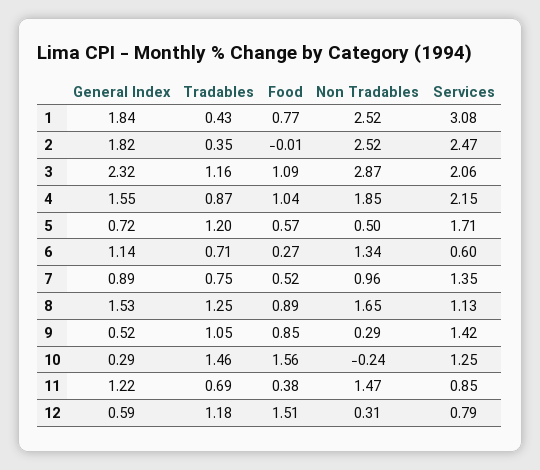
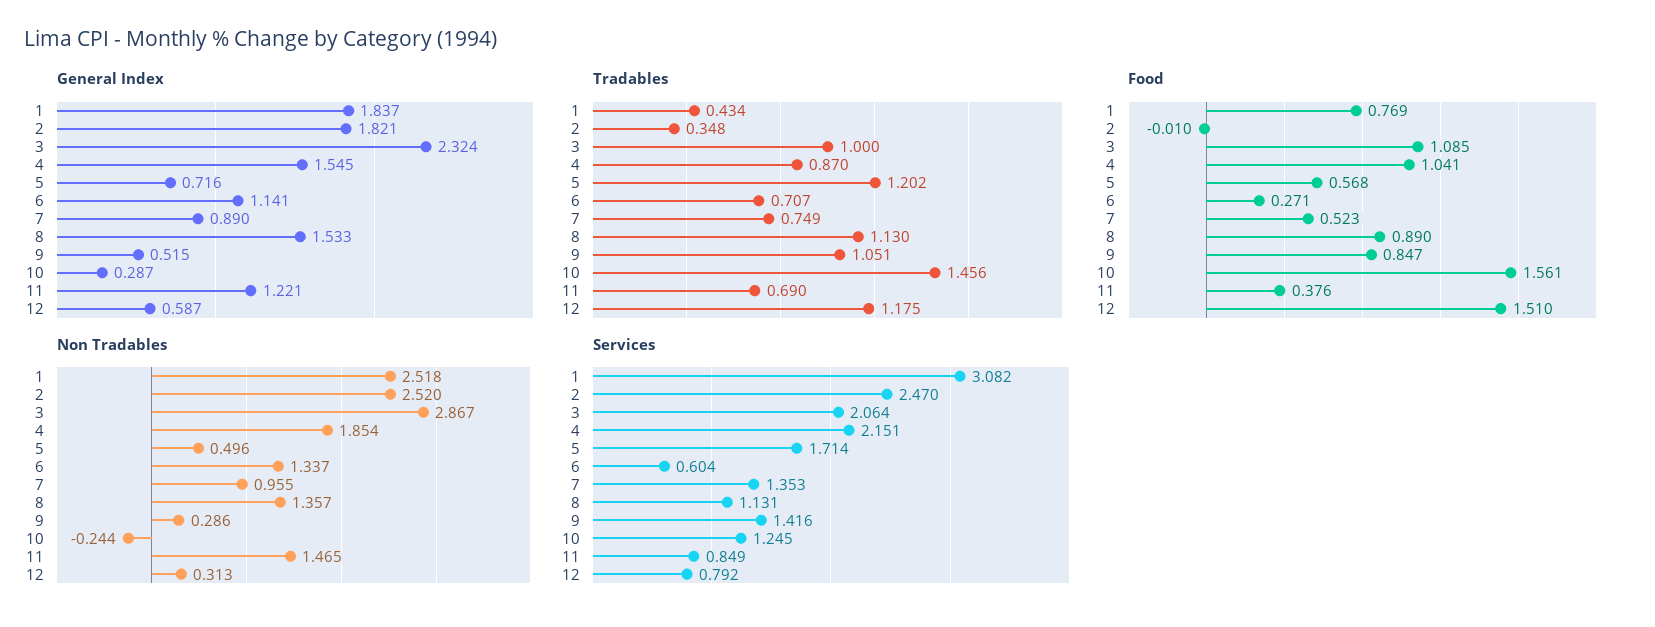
Tradables, 3: 1.16 -> 1
Tradables, 8: 1.25 -> 1.13
Non Tradables, 8: 1.65 -> 1.357

